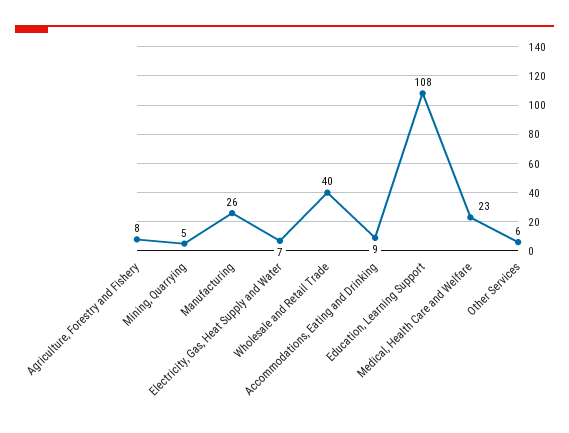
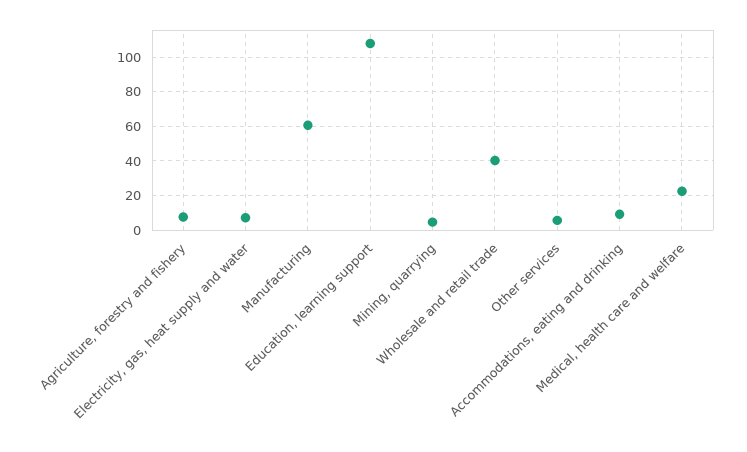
Manufacturing: 26 -> 60

